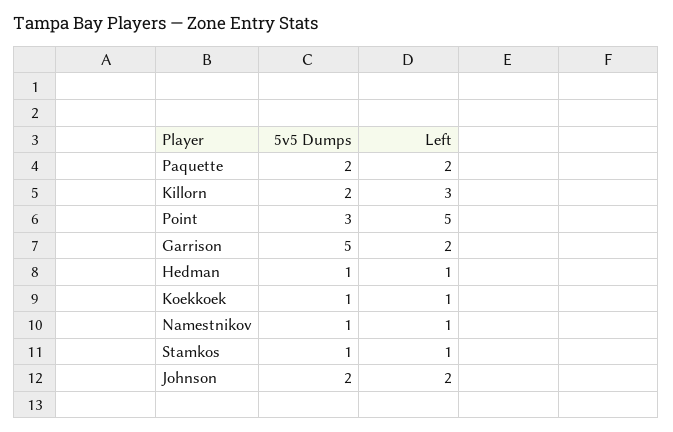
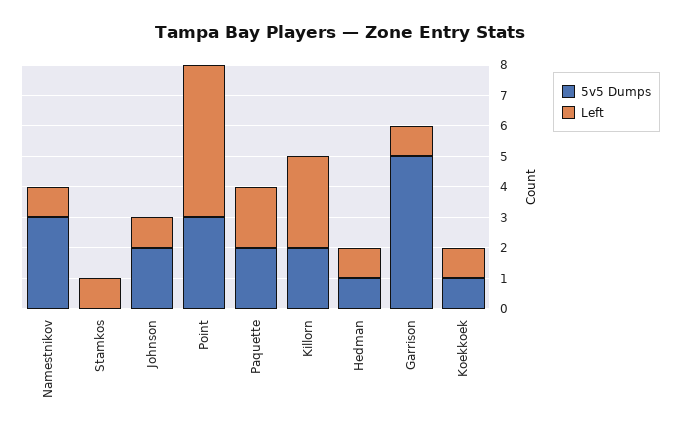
Left, Garrison: 2 -> 1
5v5 Dumps, Namestnikov: 1 -> 3
5v5 Dumps, Stamkos: 1 -> 0
Left, Johnson: 2 -> 1

